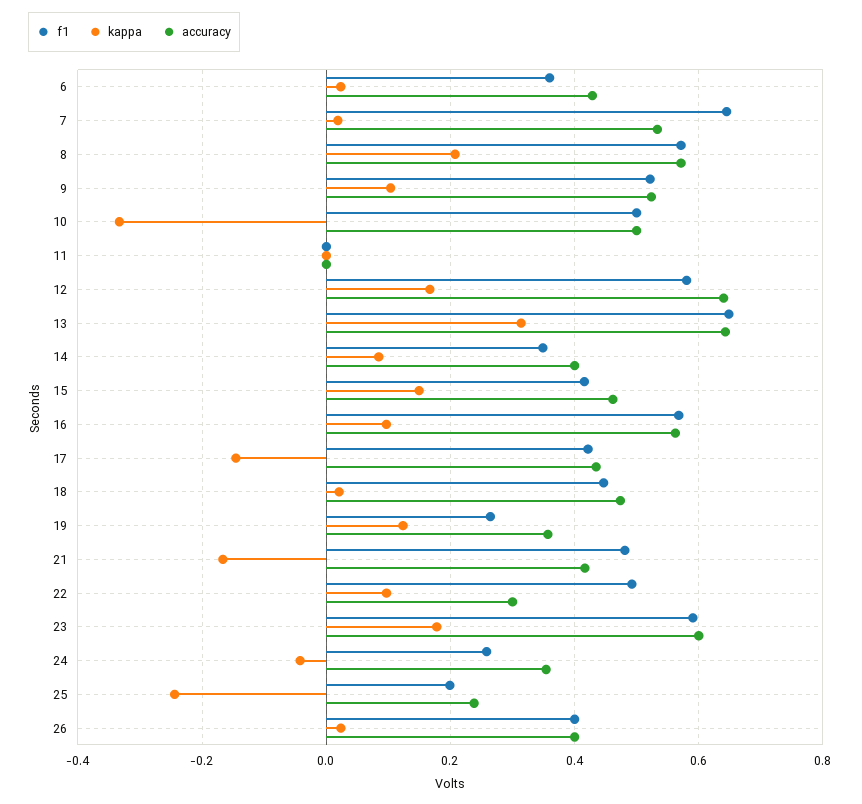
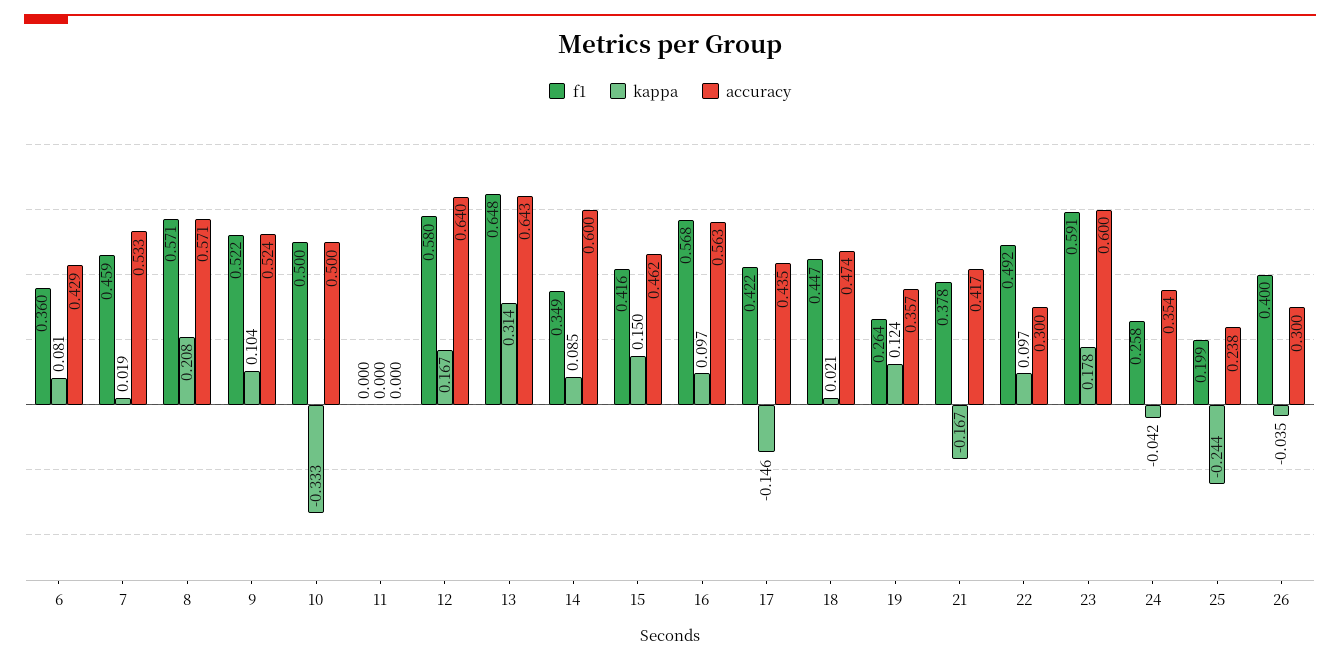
kappa, 6: 0.02 -> 0.081
f1, 7: 0.64 -> 0.459
accuracy, 14: 0.4 -> 0.6
f1, 21: 0.48 -> 0.378
kappa, 26: 0.02 -> -0.035
accuracy, 26: 0.4 -> 0.3

